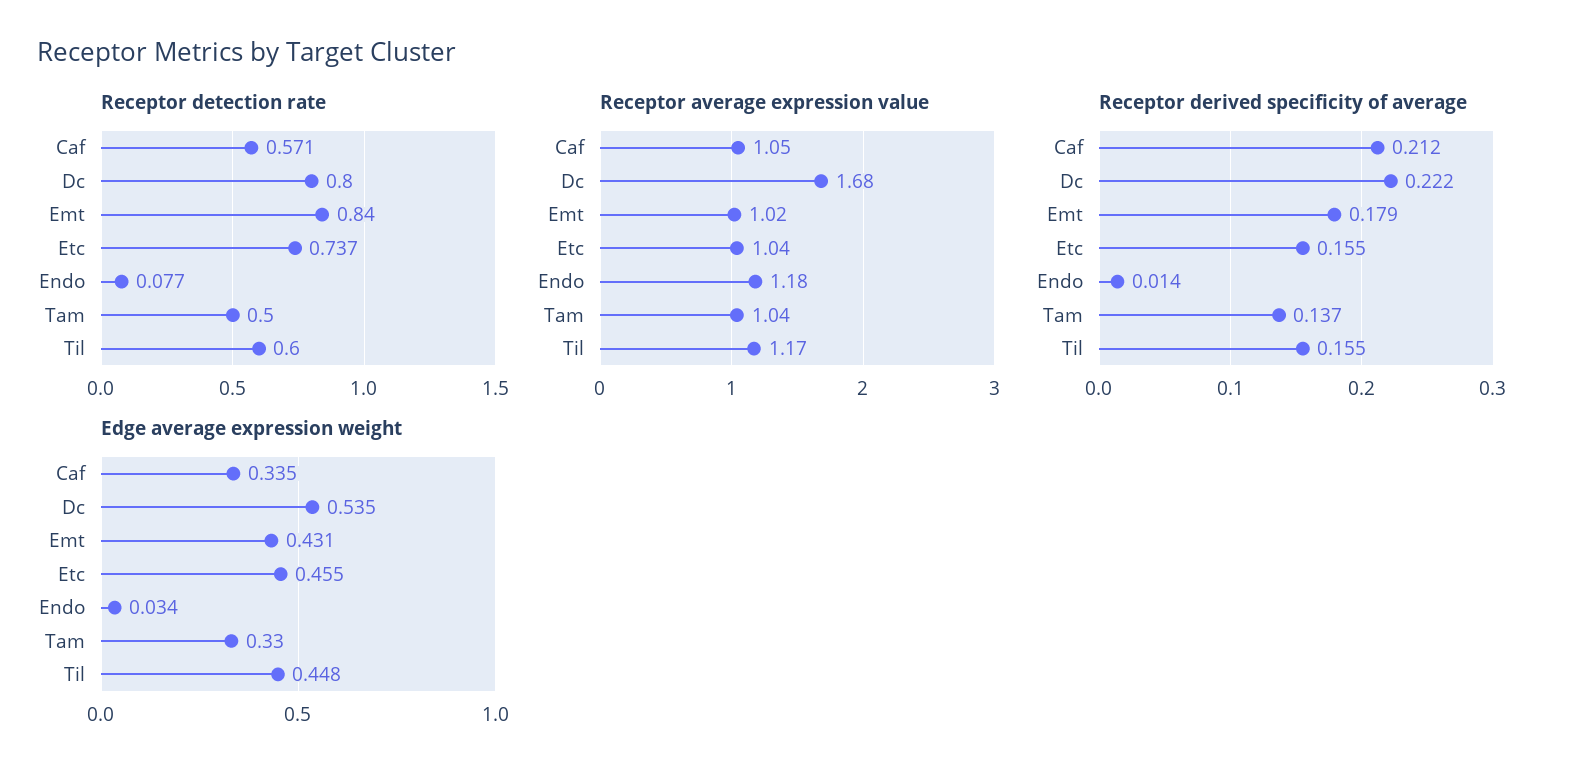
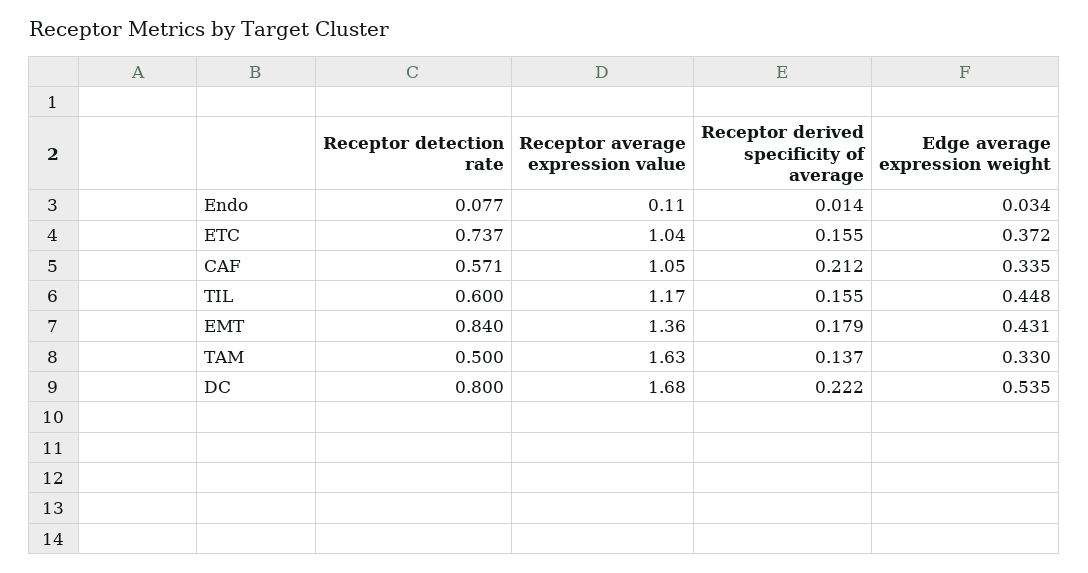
Receptor average expression value, Emt: 1.02 -> 1.36
Receptor average expression value, Endo: 1.18 -> 0.11
Receptor average expression value, Tam: 1.04 -> 1.63
Edge average expression weight, Etc: 0.455 -> 0.372

